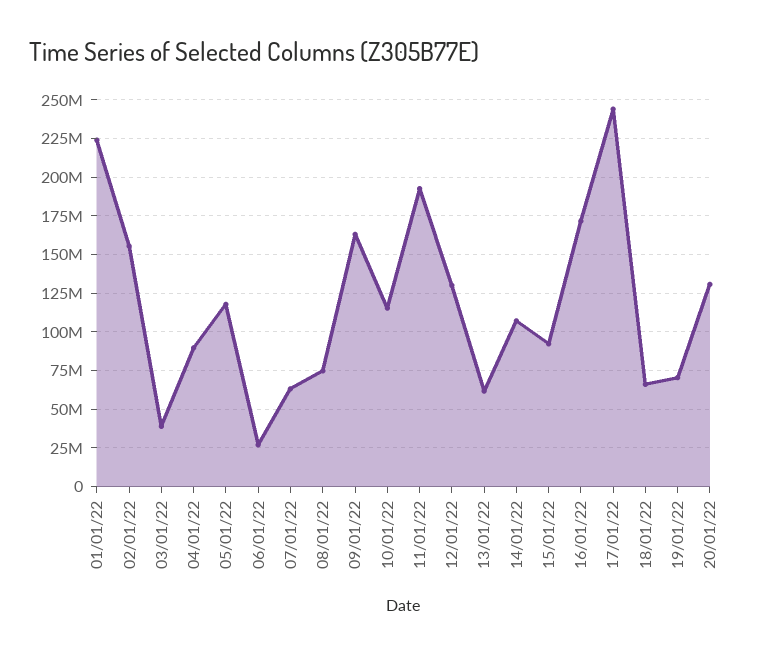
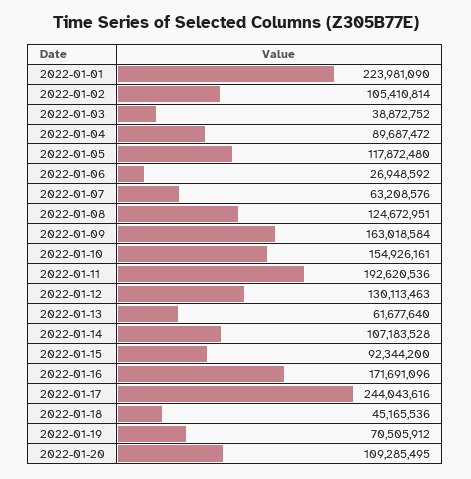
02/01/22: 155000000 -> 105410814
08/01/22: 75000000 -> 124672951
10/01/22: 115000000 -> 154926161
18/01/22: 65000000 -> 45165536
20/01/22: 130000000 -> 109285495

